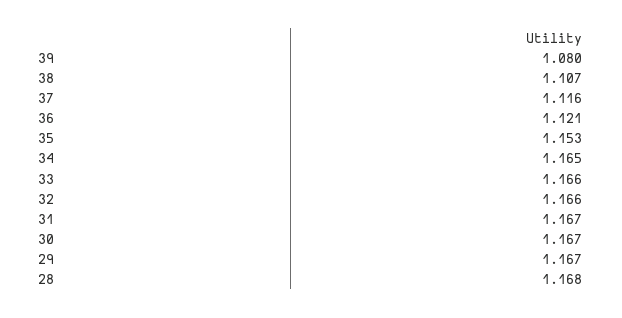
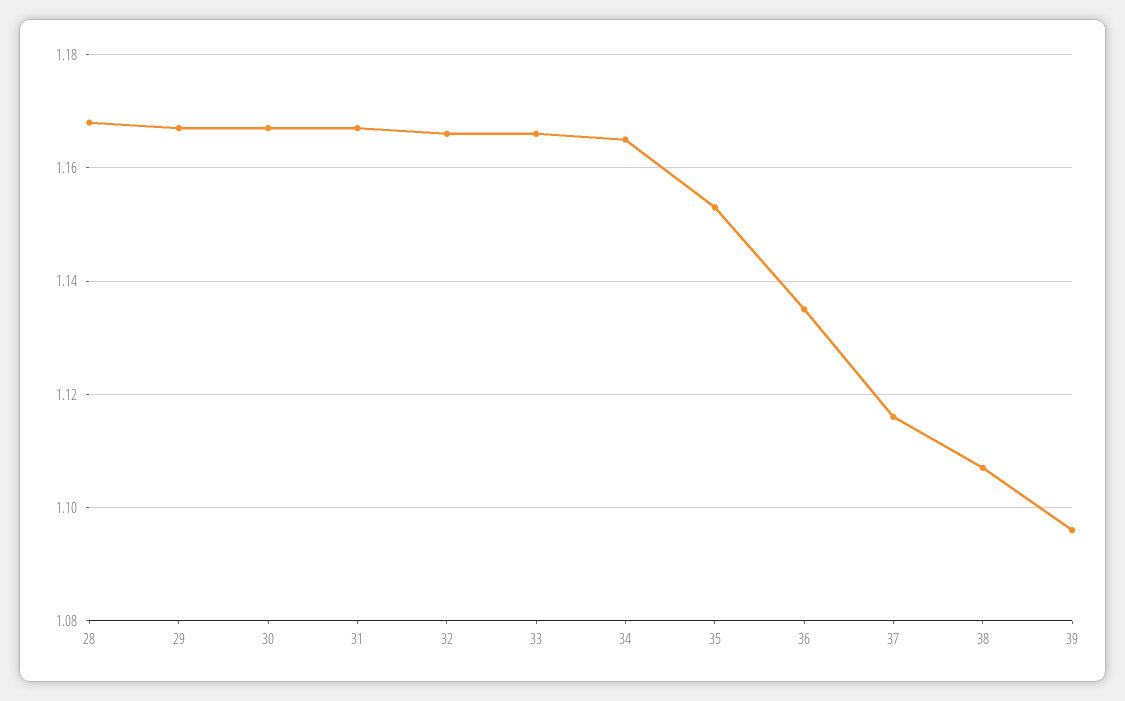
39: 1.08 -> 1.095
36: 1.121 -> 1.135

